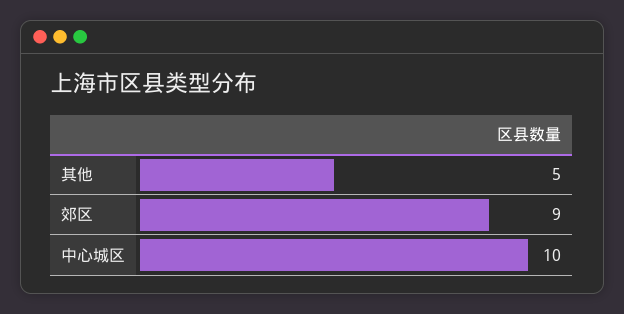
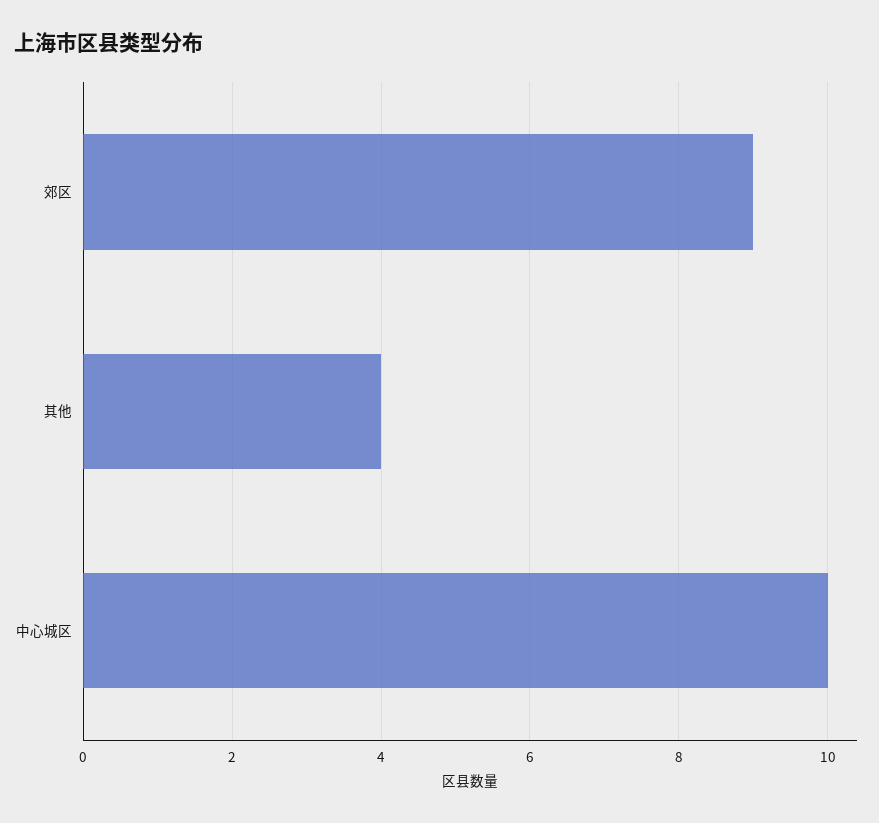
其他: 5 -> 4

